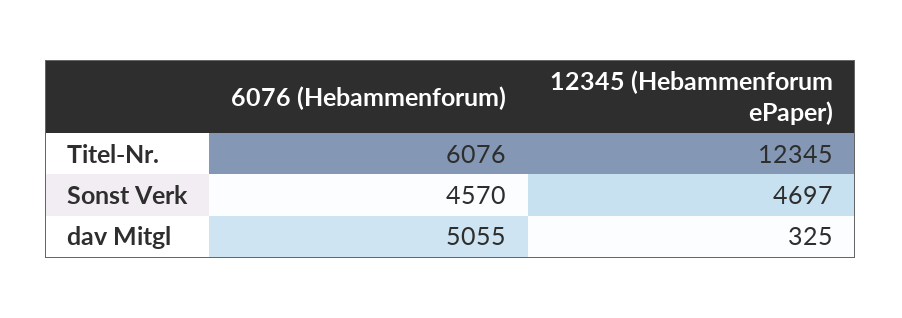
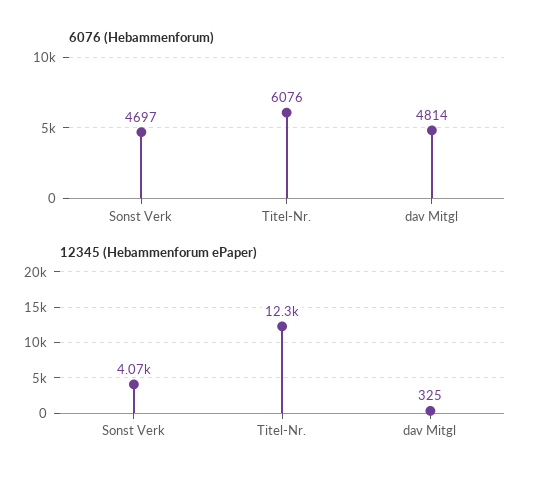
6076 (Hebammenforum), Sonst Verk: 4570 -> 4697
12345 (Hebammenforum ePaper), Sonst Verk: 4697 -> 4070
6076 (Hebammenforum), dav Mitgl: 5055 -> 4814

